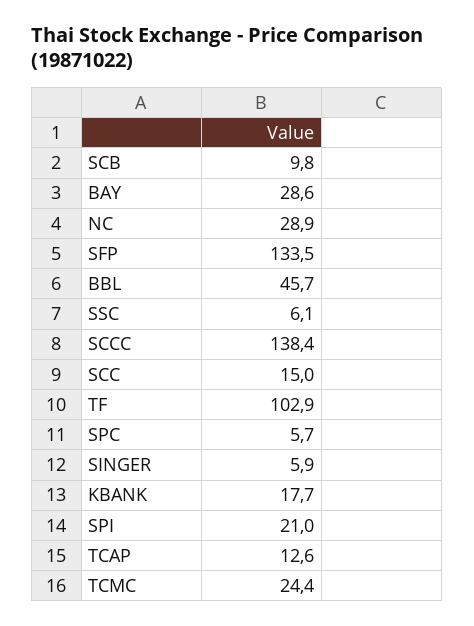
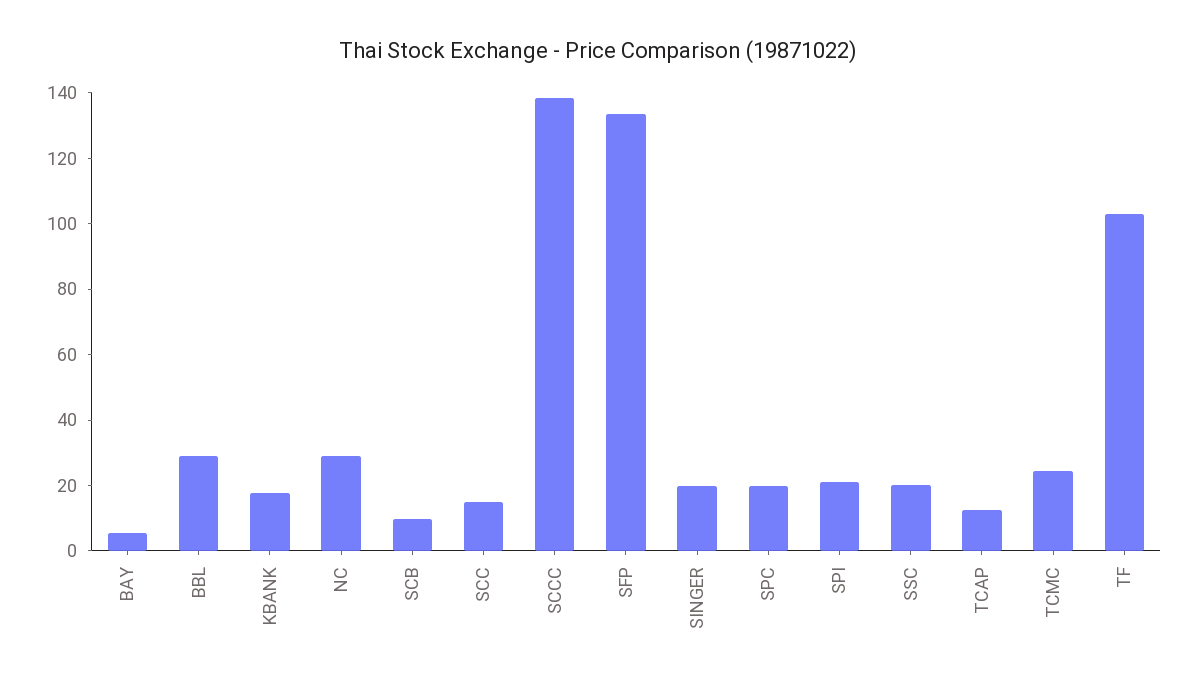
BAY: 28.6 -> 5
BBL: 45.7 -> 30
SSC: 6.1 -> 20
SPC: 5.7 -> 20
SINGER: 5.9 -> 20

